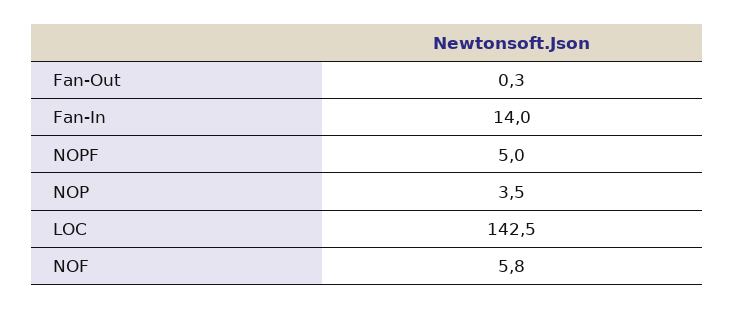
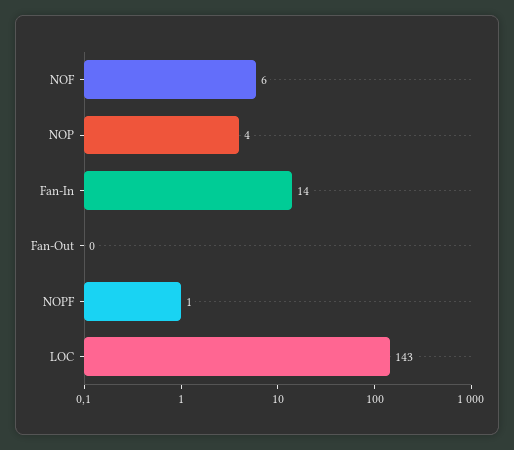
NOPF: 5 -> 1

